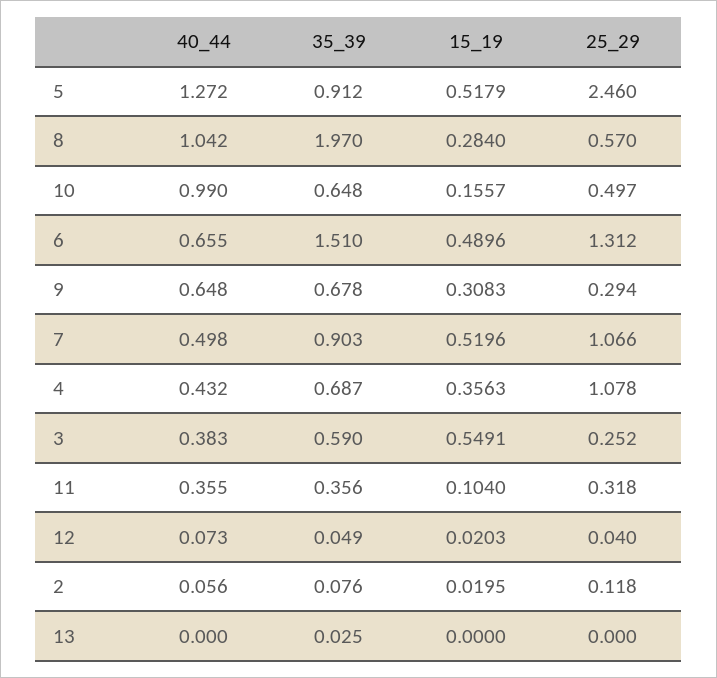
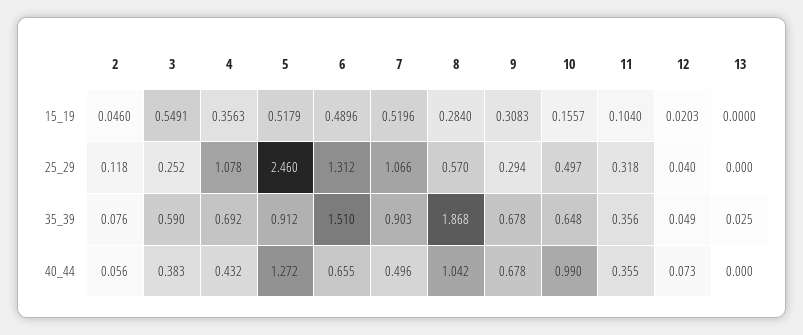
35_39, 8: 1.97 -> 1.868
40_44, 9: 0.648 -> 0.678
40_44, 7: 0.498 -> 0.496
35_39, 4: 0.687 -> 0.692
15_19, 2: 0.0195 -> 0.046

